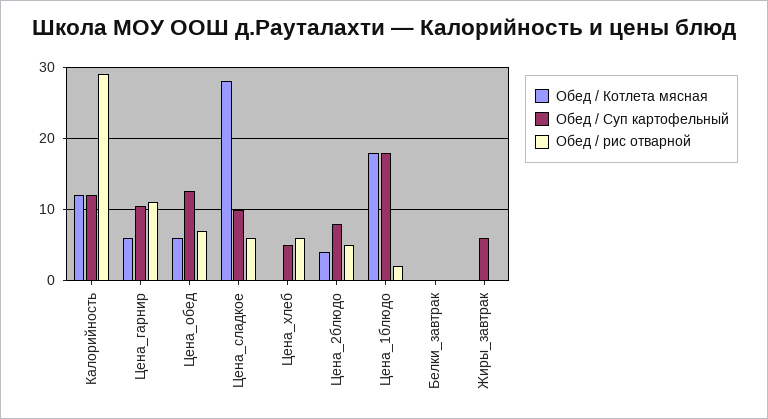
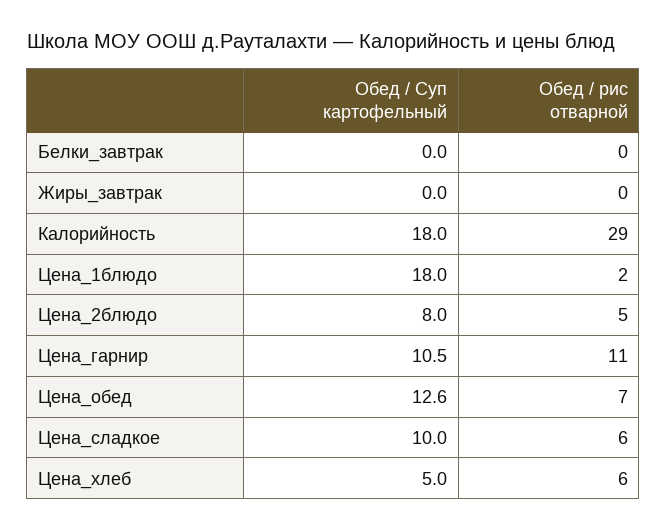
Обед / Котлета мясная, Калорийность: 12 -> none
Обед / Суп картофельный, Калорийность: 12 -> 18
Обед / Котлета мясная, Цена_гарнир: 6 -> none
Обед / Котлета мясная, Цена_обед: 6 -> none
Обед / Котлета мясная, Цена_сладкое: 28 -> none
Обед / Котлета мясная, Цена_хлеб: 0 -> none
Обед / Котлета мясная, Цена_2блюдо: 4 -> none
Обед / Котлета мясная, Цена_1блюдо: 18 -> none
Обед / Котлета мясная, Белки_завтрак: 0 -> none
Обед / Котлета мясная, Жиры_завтрак: 0 -> none
Обед / Суп картофельный, Жиры_завтрак: 6 -> 0

